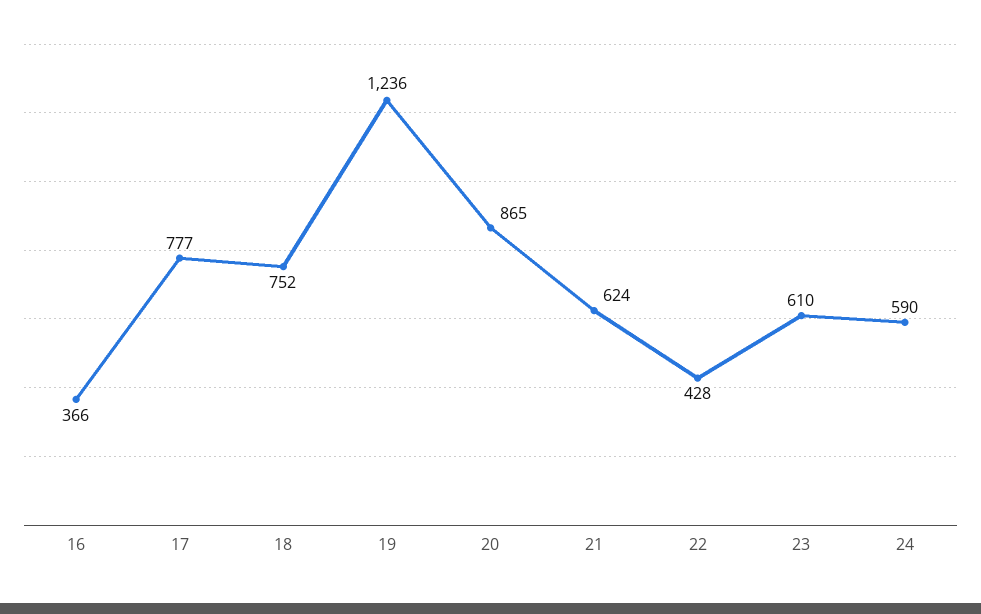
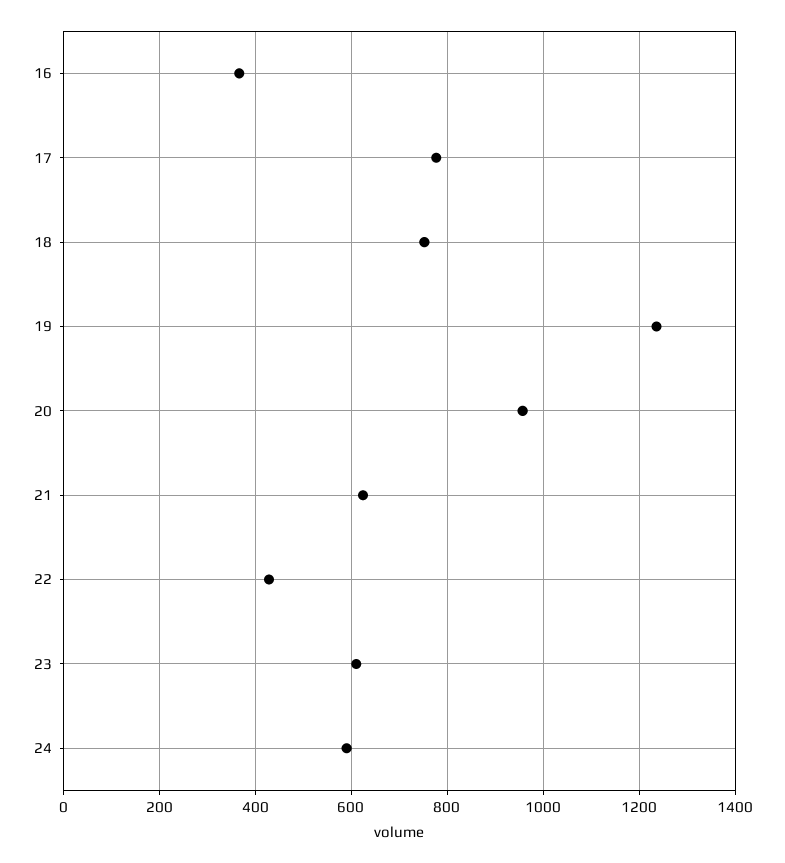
20: 865 -> 960

